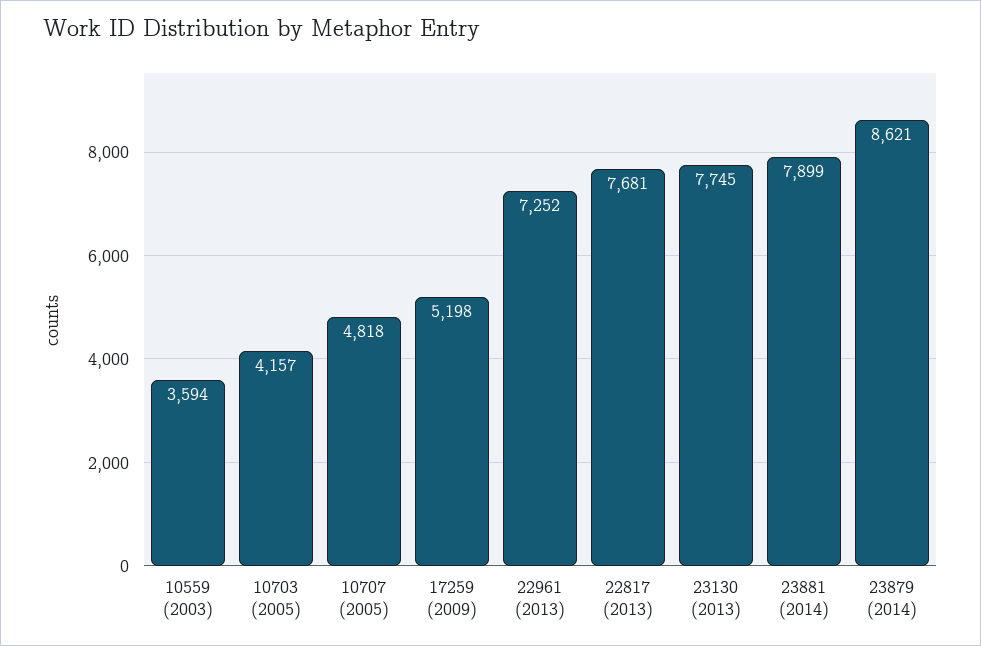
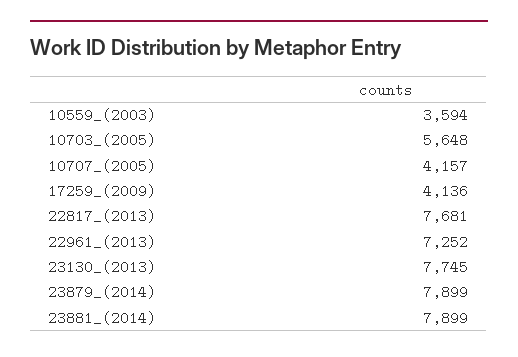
10703 (2005): 4157 -> 5648
10707 (2005): 4818 -> 4157
17259 (2009): 5198 -> 4136
23879 (2014): 8621 -> 7899

